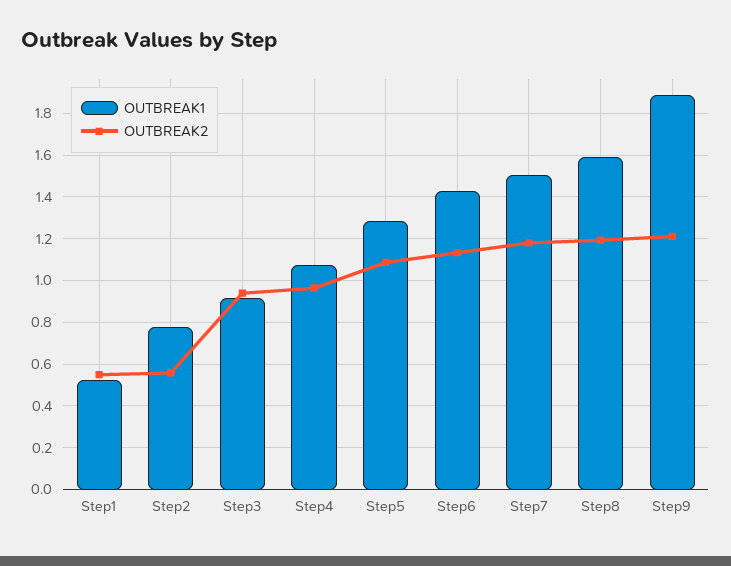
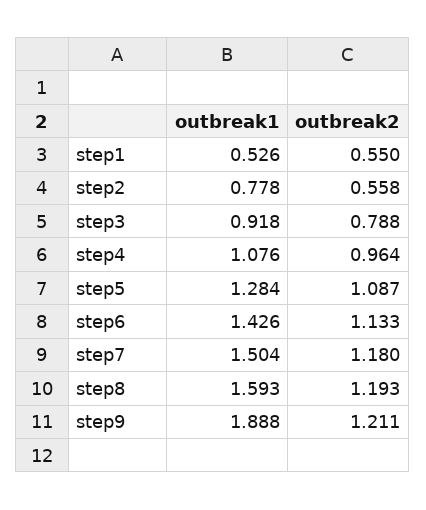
OUTBREAK2, Step3: 0.95 -> 0.788

